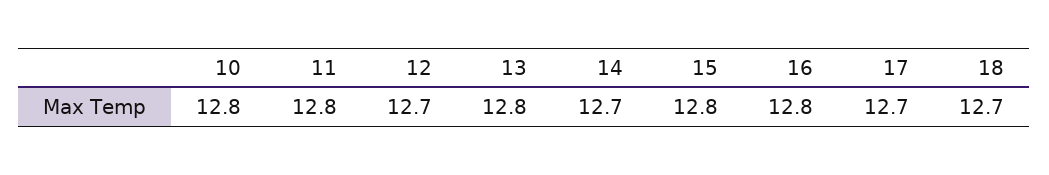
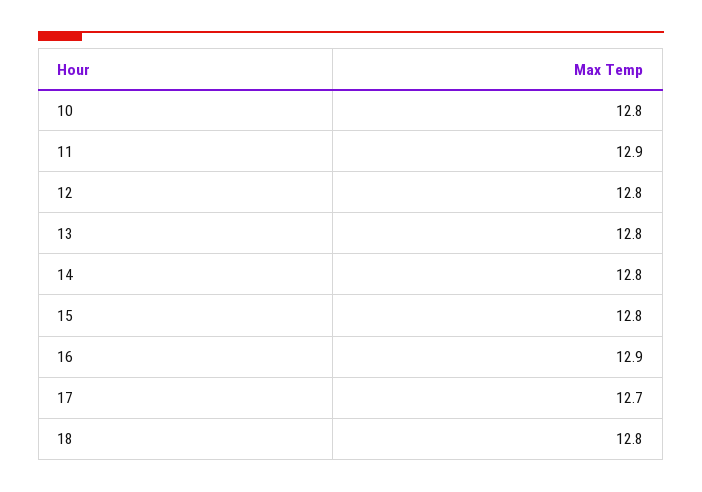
11: 12.8 -> 12.9
12: 12.7 -> 12.8
14: 12.7 -> 12.8
16: 12.8 -> 12.9
18: 12.7 -> 12.8

